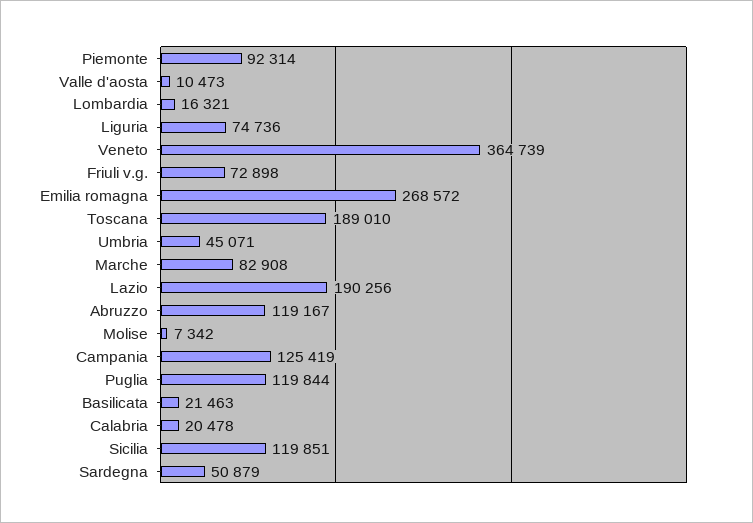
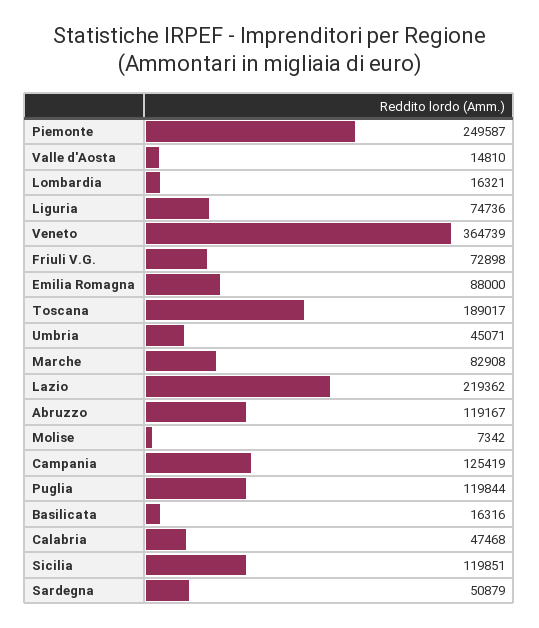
Piemonte: 92314 -> 249587
Valle d'aosta: 10473 -> 14810
Emilia romagna: 268572 -> 88000
Toscana: 189010 -> 189017
Lazio: 190256 -> 219362
Basilicata: 21463 -> 16316
Calabria: 20478 -> 47468

